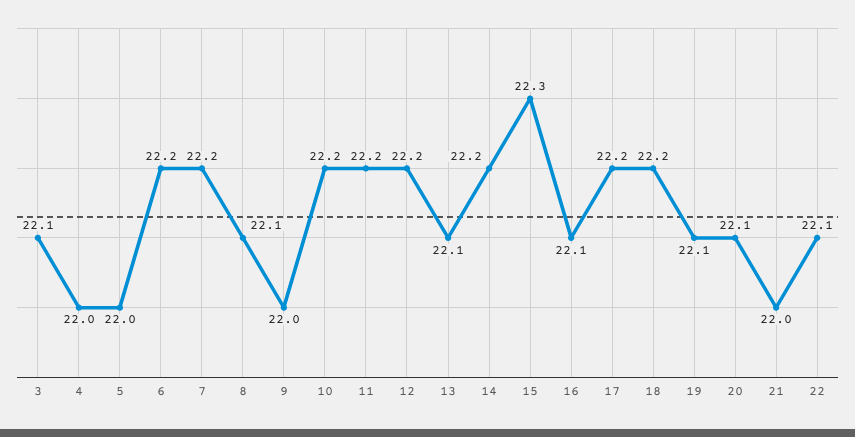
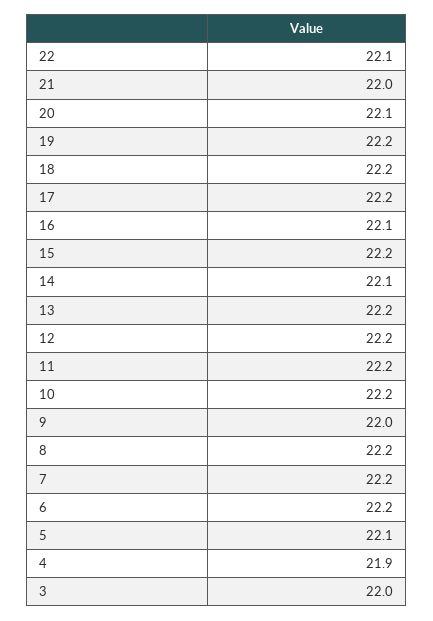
3: 22.1 -> 22
4: 22 -> 21.9
5: 22 -> 22.1
8: 22.1 -> 22.2
13: 22.1 -> 22.2
14: 22.2 -> 22.1
15: 22.3 -> 22.2
19: 22.1 -> 22.2

